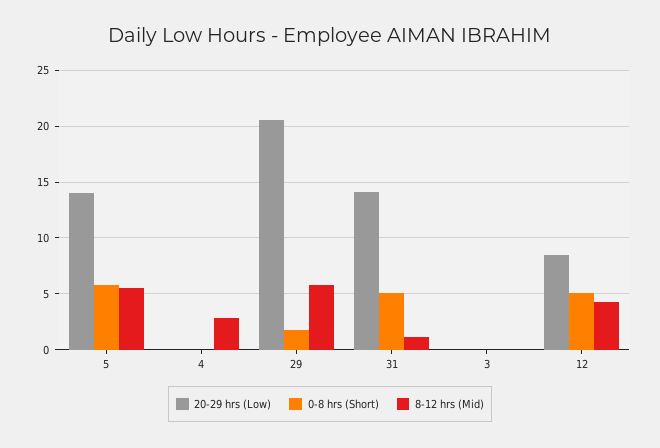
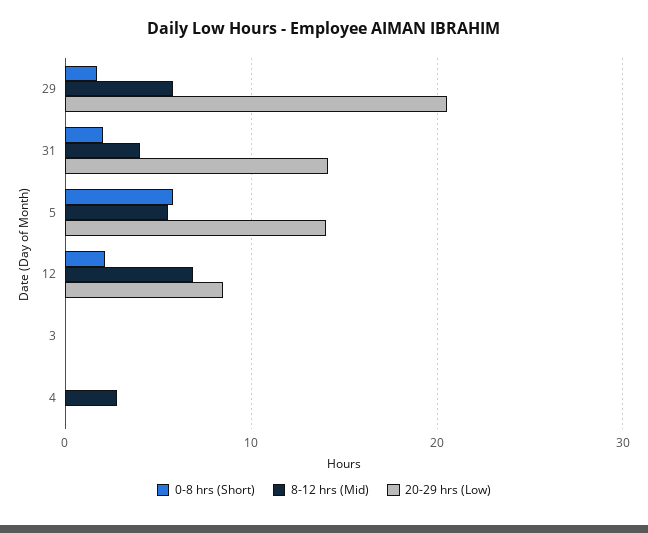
0-8 hrs (Short), 31: 5 -> 2
8-12 hrs (Mid), 31: 1 -> 4
0-8 hrs (Short), 12: 5 -> 2
8-12 hrs (Mid), 12: 4 -> 7

